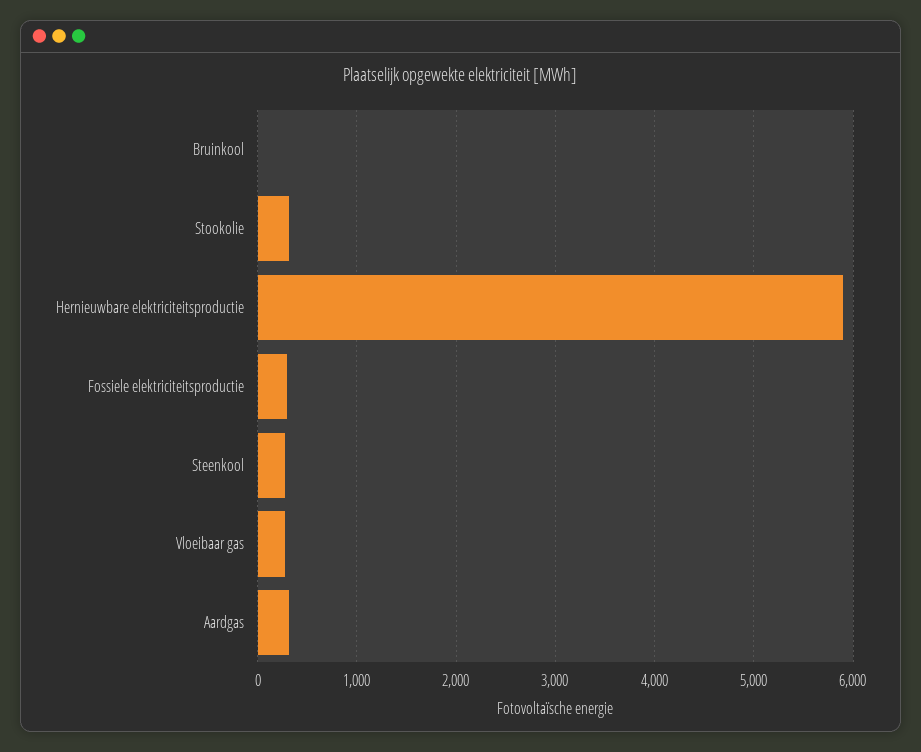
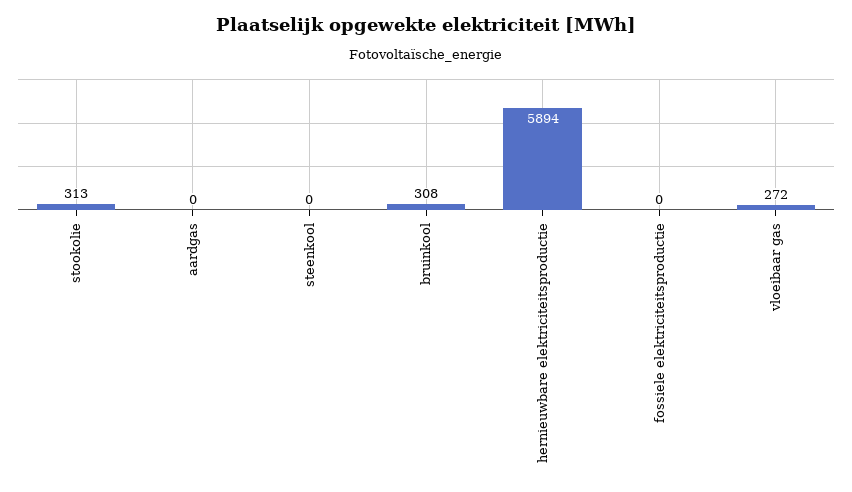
Bruinkool: 0 -> 308
Fossiele elektriciteitsproductie: 300 -> 0
Steenkool: 300 -> 0
Aardgas: 300 -> 0

